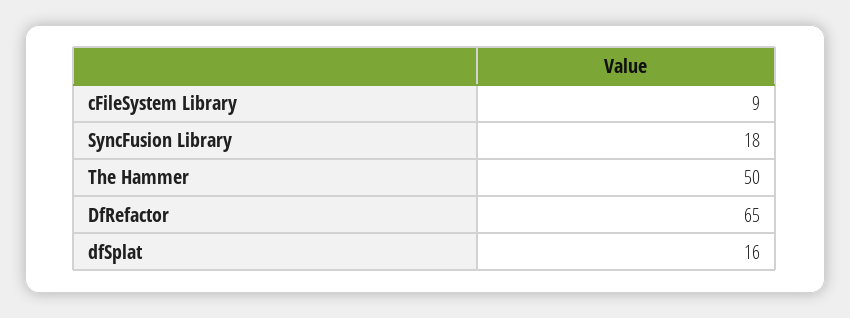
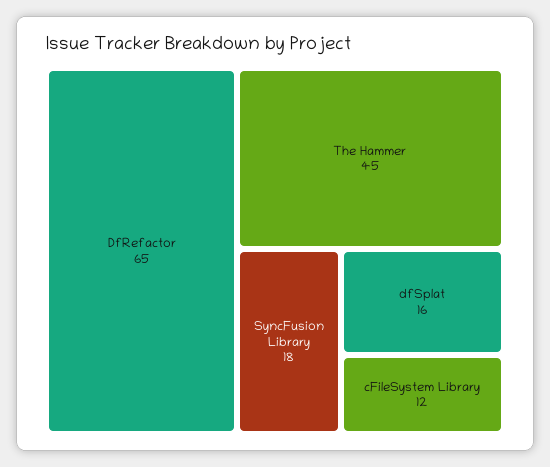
cFileSystem Library: 9 -> 12
The Hammer: 50 -> 45

